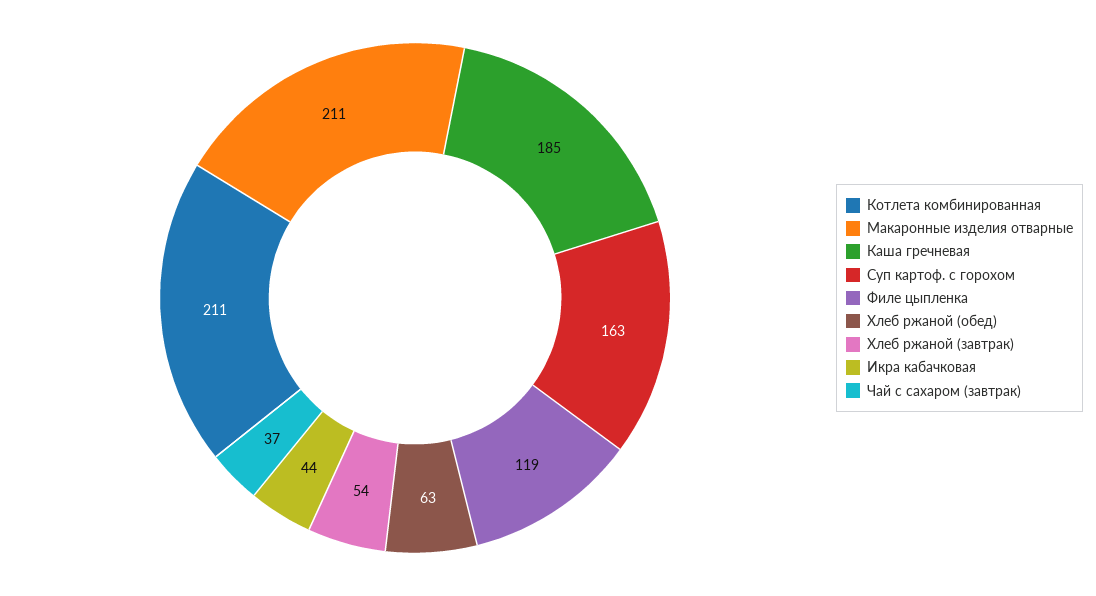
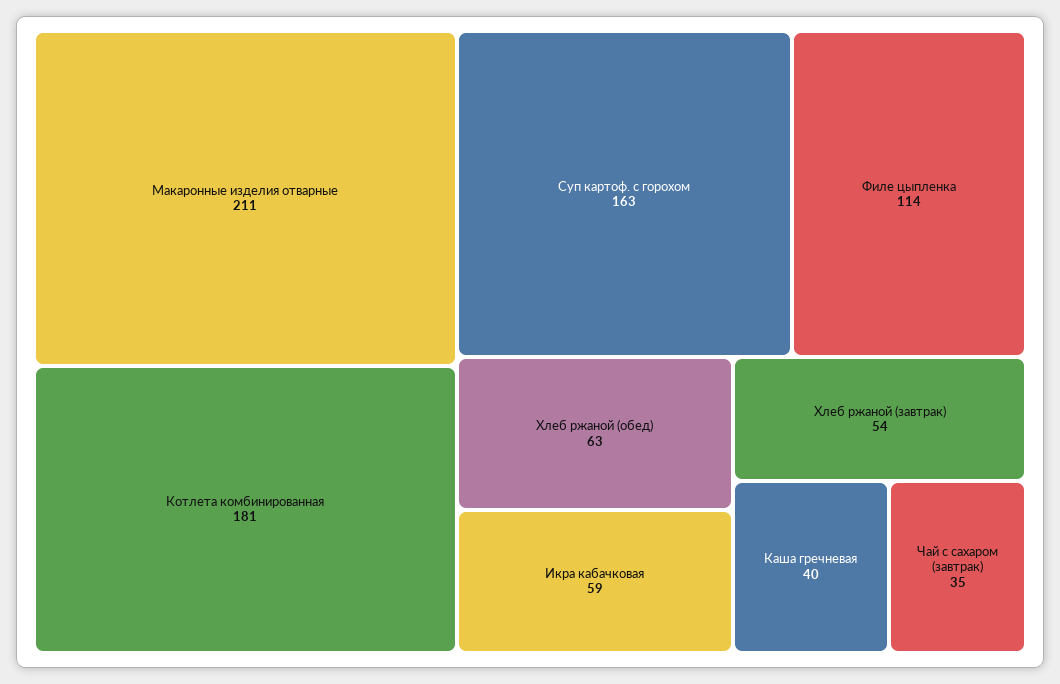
Котлета комбинированная: 211 -> 181
Каша гречневая: 185 -> 40
Филе цыпленка: 119 -> 114
Икра кабачковая: 44 -> 59
Чай с сахаром (завтрак): 37 -> 35

